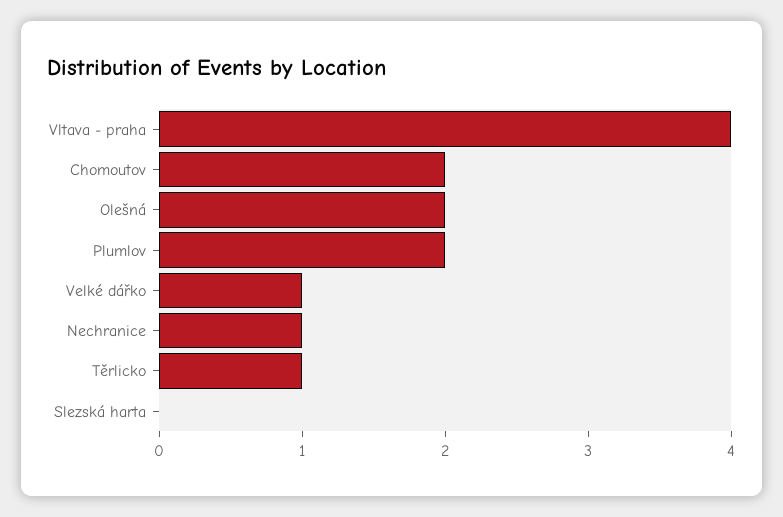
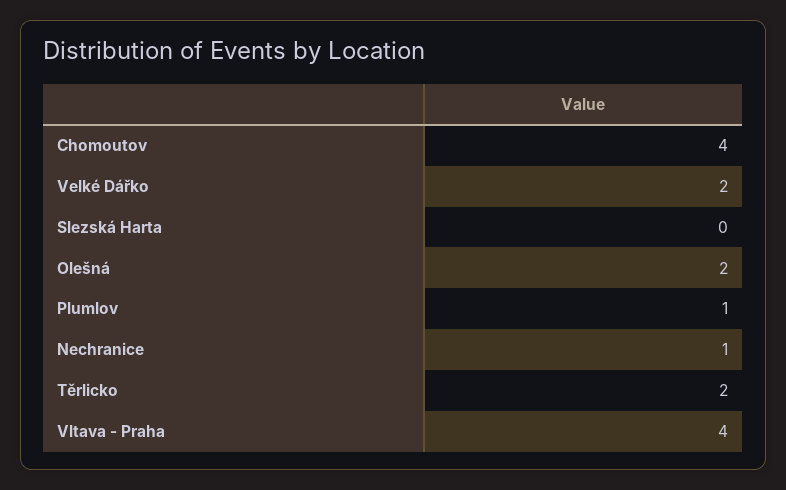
Chomoutov: 2 -> 4
Plumlov: 2 -> 1
Velké dářko: 1 -> 2
Těrlicko: 1 -> 2

